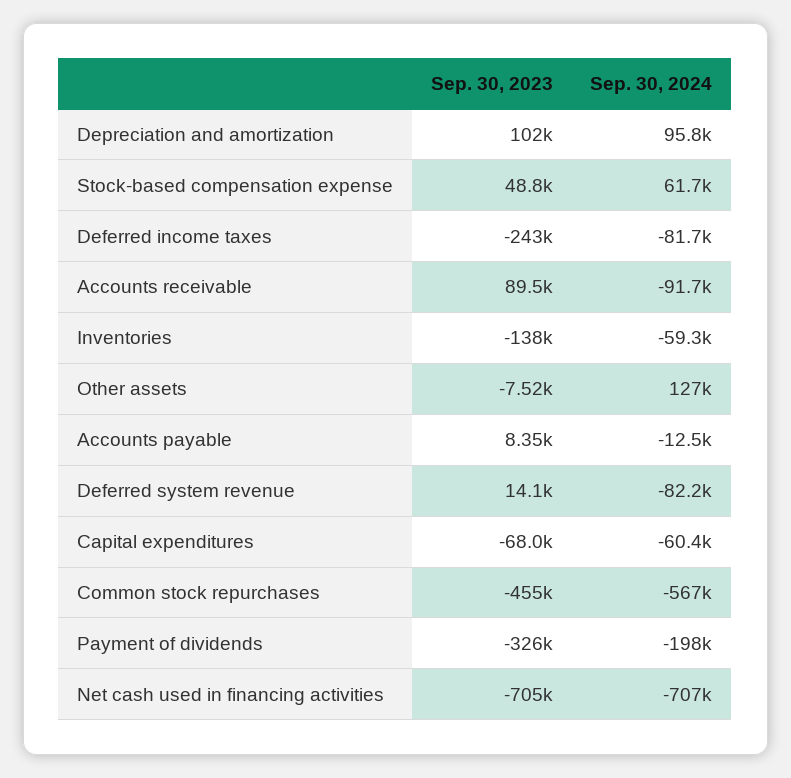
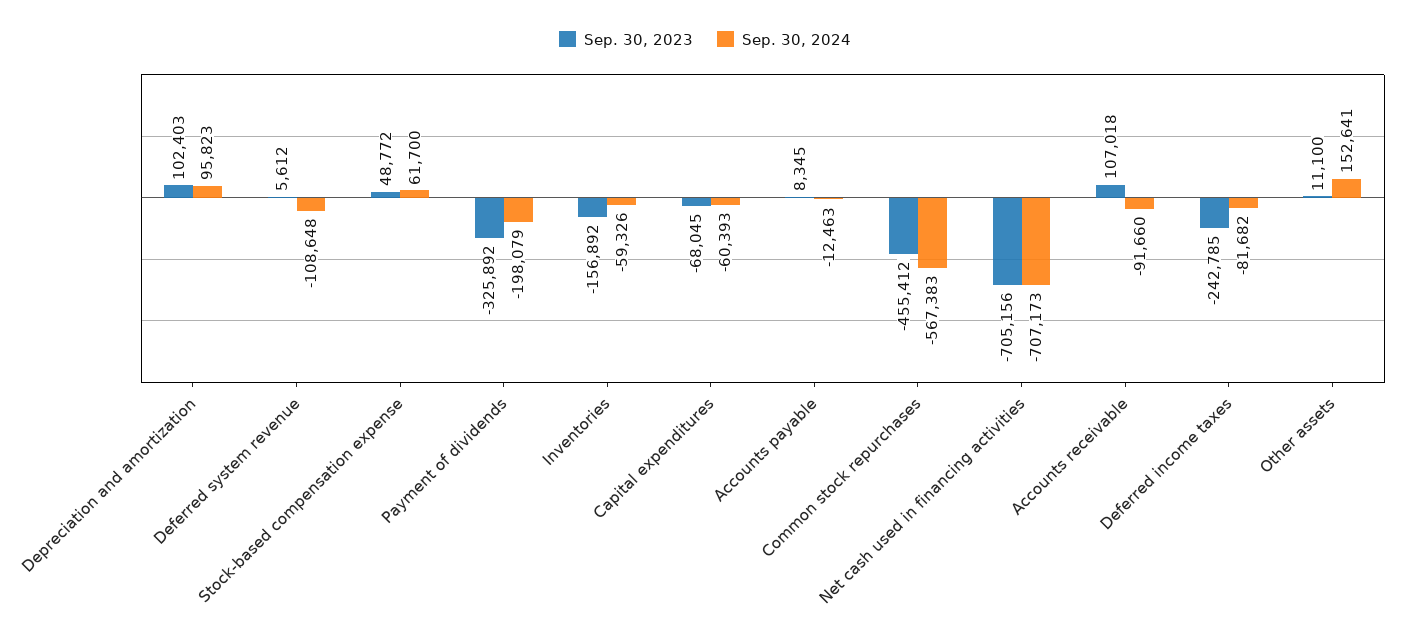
Sep. 30, 2023, Accounts receivable: 89500 -> 107018
Sep. 30, 2023, Inventories: -138000 -> -156892
Sep. 30, 2023, Other assets: -7520 -> 11100
Sep. 30, 2024, Other assets: 127000 -> 152641
Sep. 30, 2023, Deferred system revenue: 14100 -> 5612
Sep. 30, 2024, Deferred system revenue: -82200 -> -108648

